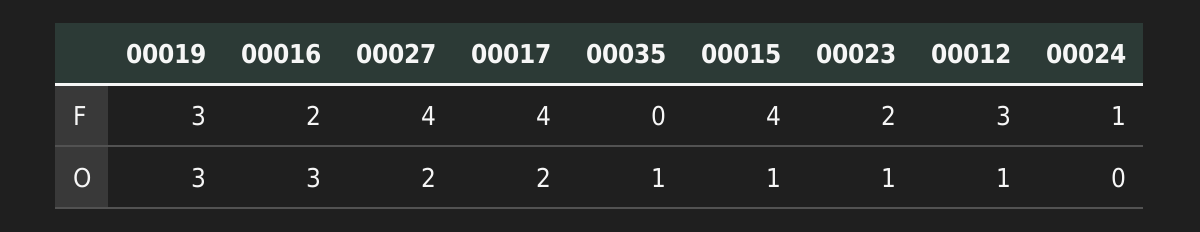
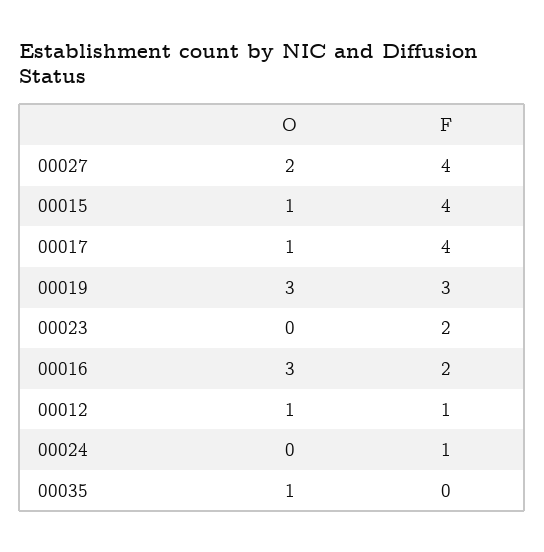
00012, F: 3 -> 1
00017, O: 2 -> 1
00023, O: 1 -> 0

